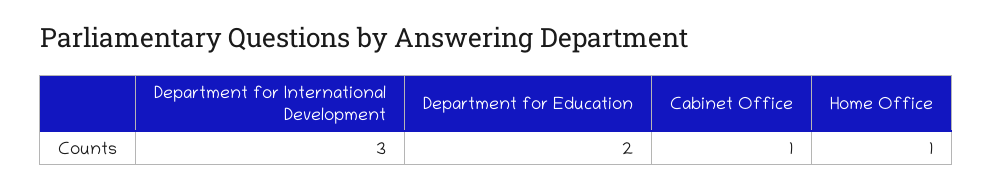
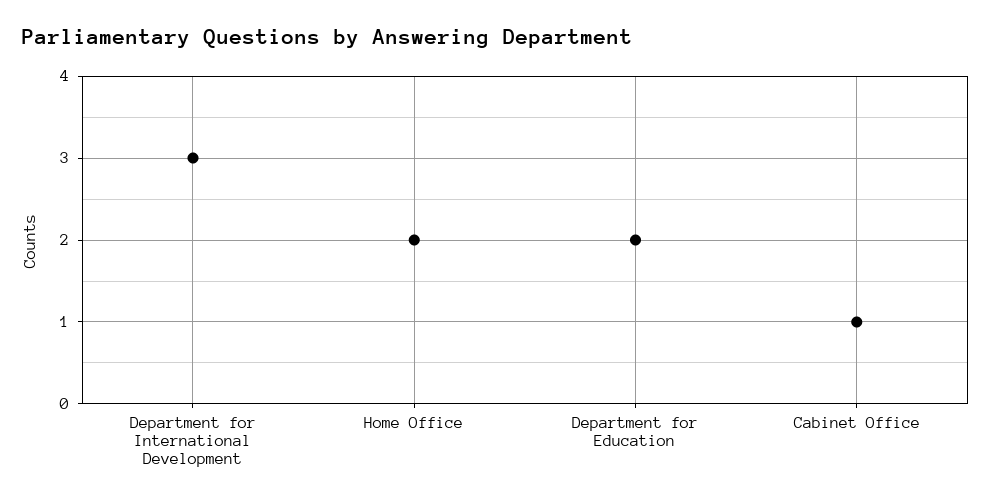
Home Office: 1 -> 2

